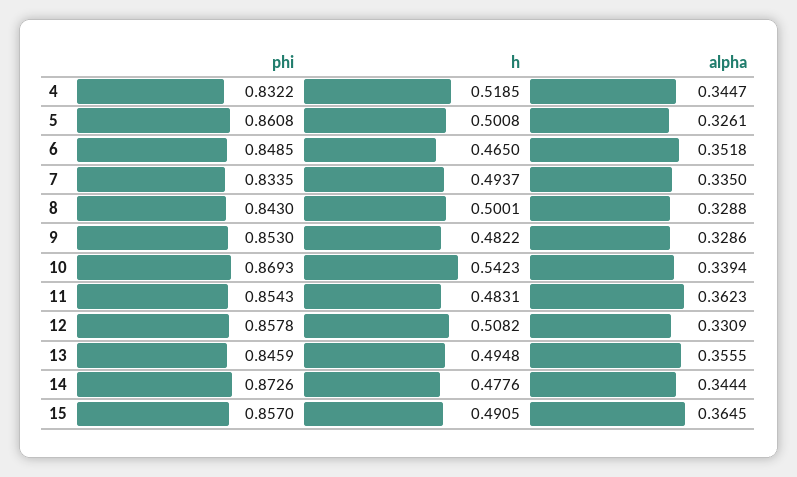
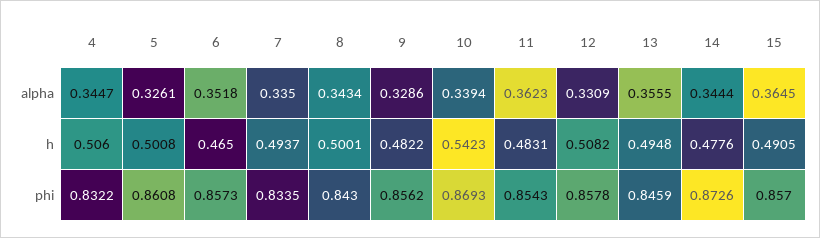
h, 4: 0.5185 -> 0.506
phi, 6: 0.8485 -> 0.8573
alpha, 8: 0.3288 -> 0.3434
phi, 9: 0.853 -> 0.8562

